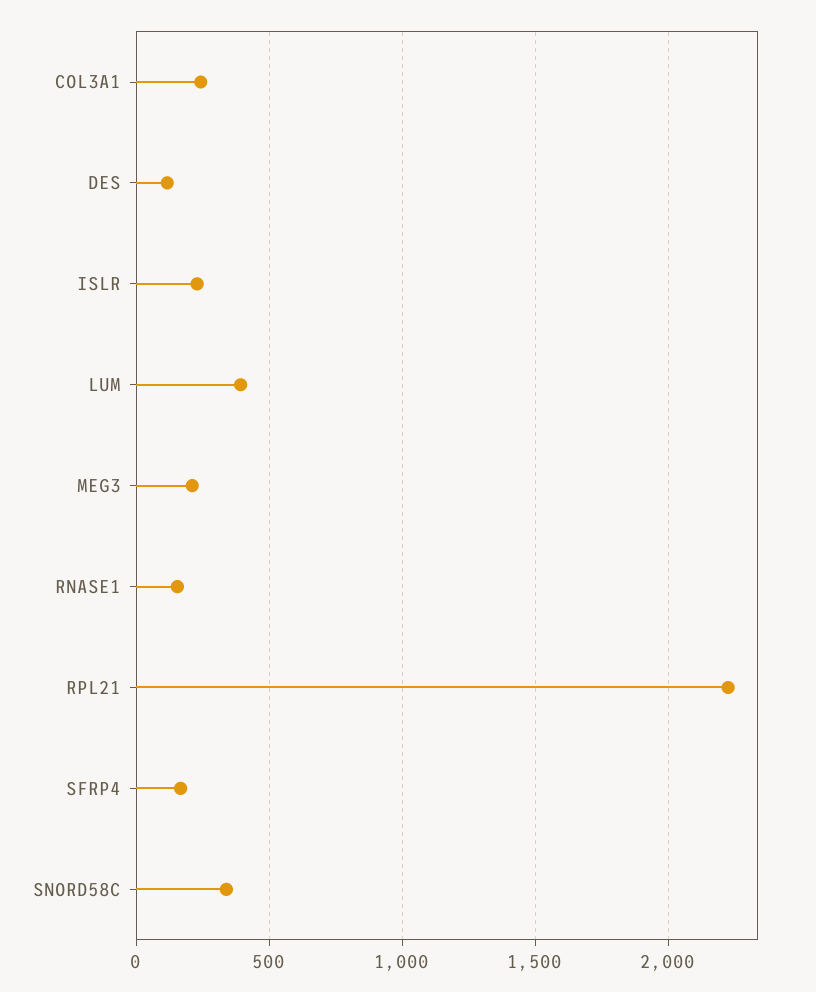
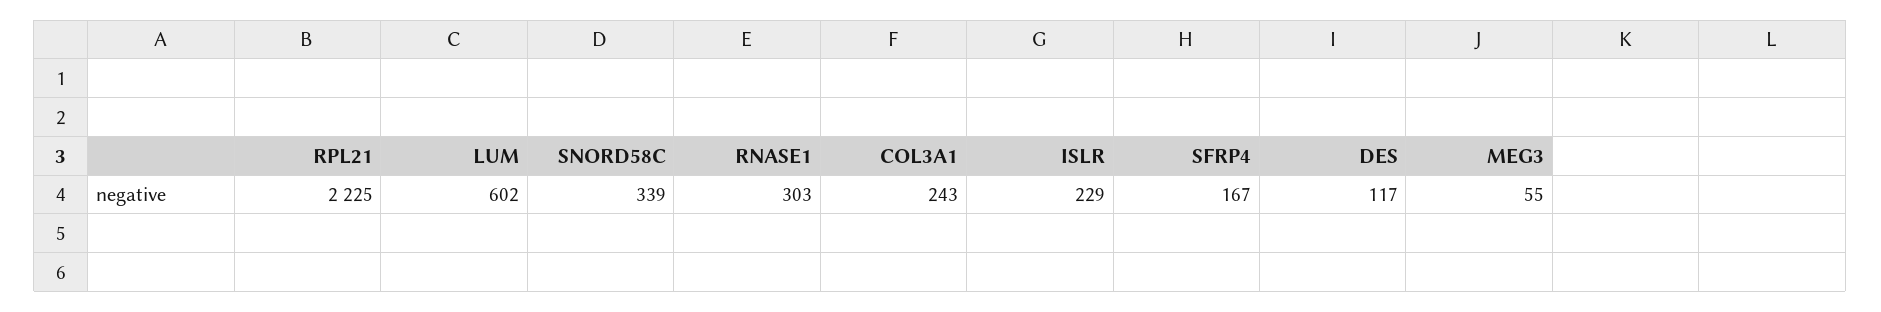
LUM: 400 -> 602
MEG3: 200 -> 55
RNASE1: 150 -> 303

